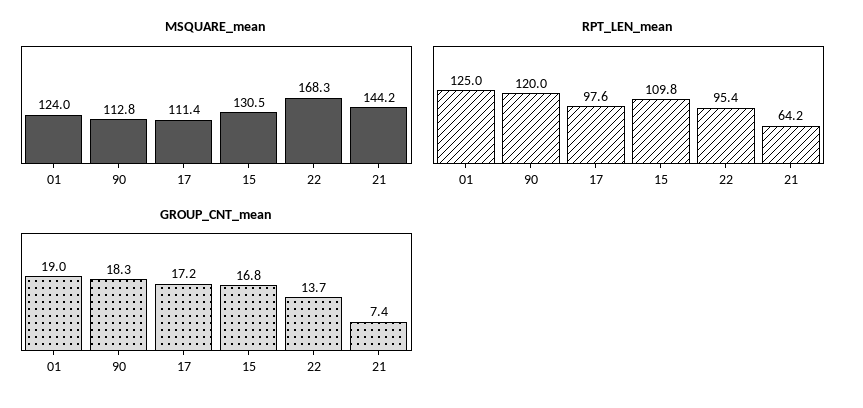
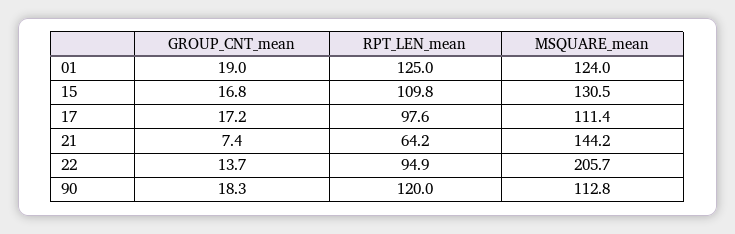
MSQUARE_mean, 22: 168.3 -> 205.7
RPT_LEN_mean, 22: 95.4 -> 94.9

